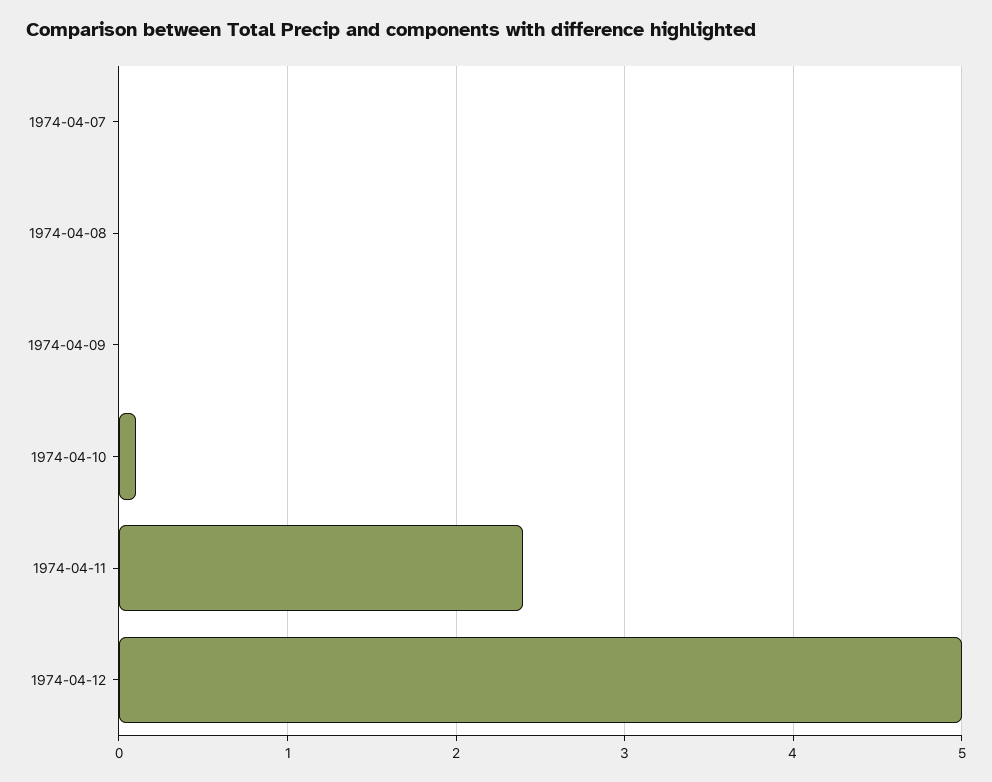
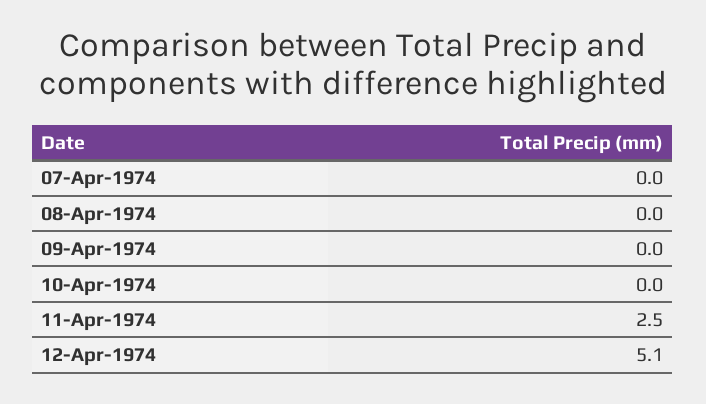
1974-04-10: 0.1 -> 0
1974-04-11: 2.4 -> 2.5
1974-04-12: 5 -> 5.1

